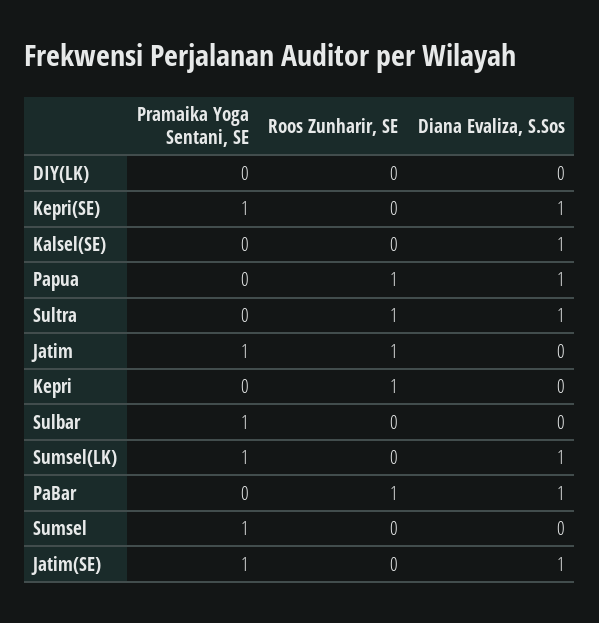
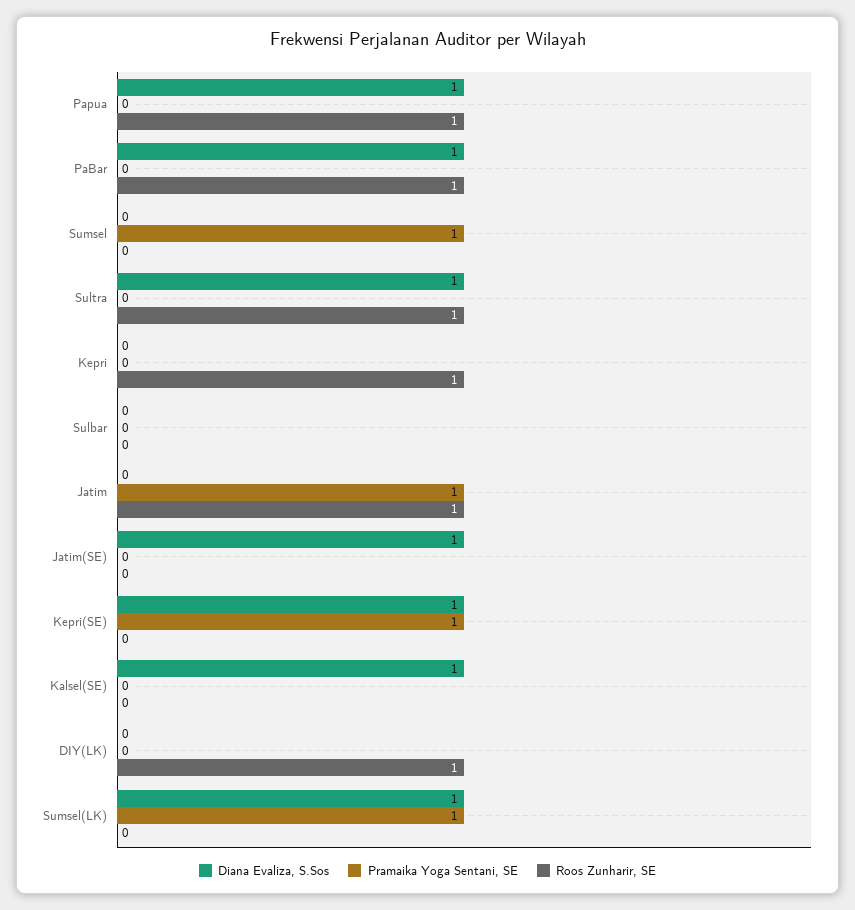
Roos Zunharir, SE, DIY(LK): 0 -> 1
Pramaika Yoga Sentani, SE, Sulbar: 1 -> 0
Pramaika Yoga Sentani, SE, Jatim(SE): 1 -> 0

